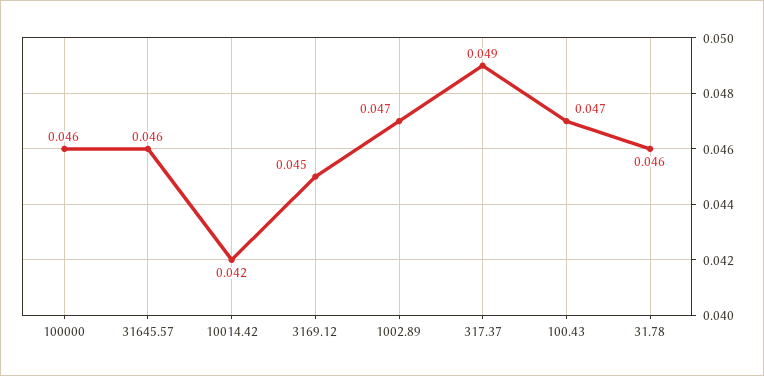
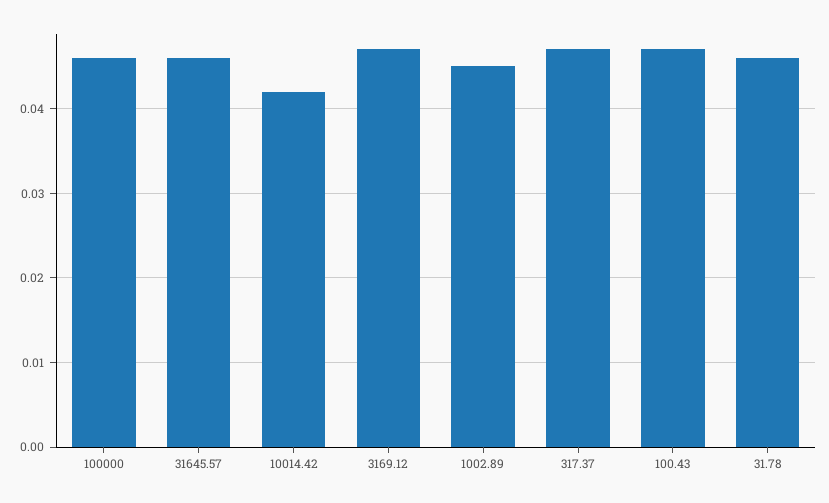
3169.12: 0.045 -> 0.047
1002.89: 0.047 -> 0.045
317.37: 0.049 -> 0.047

